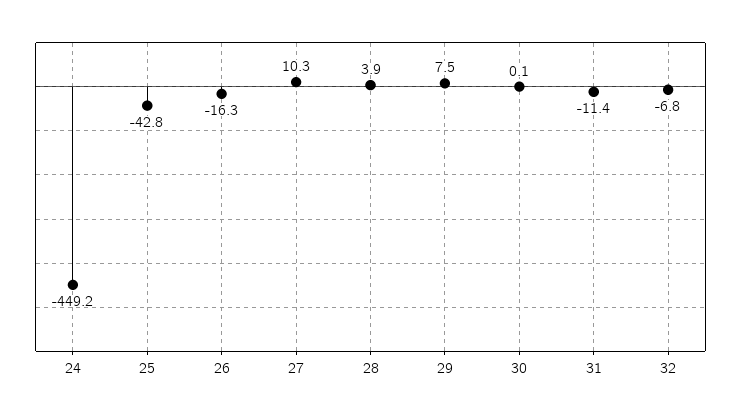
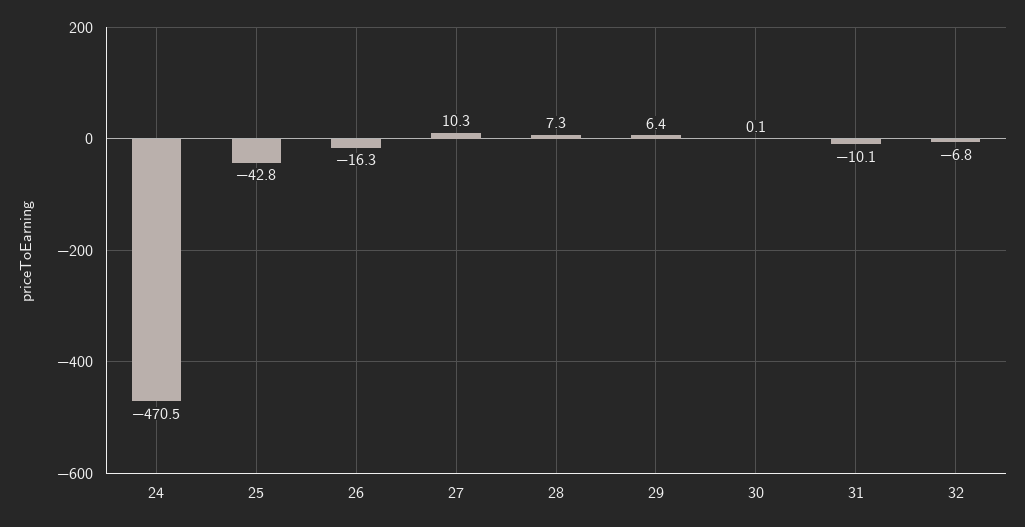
24: -449.2 -> -470.5
28: 3.9 -> 7.3
29: 7.5 -> 6.4
31: -11.4 -> -10.1

